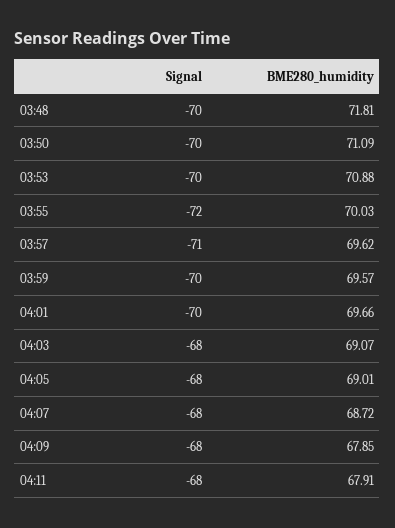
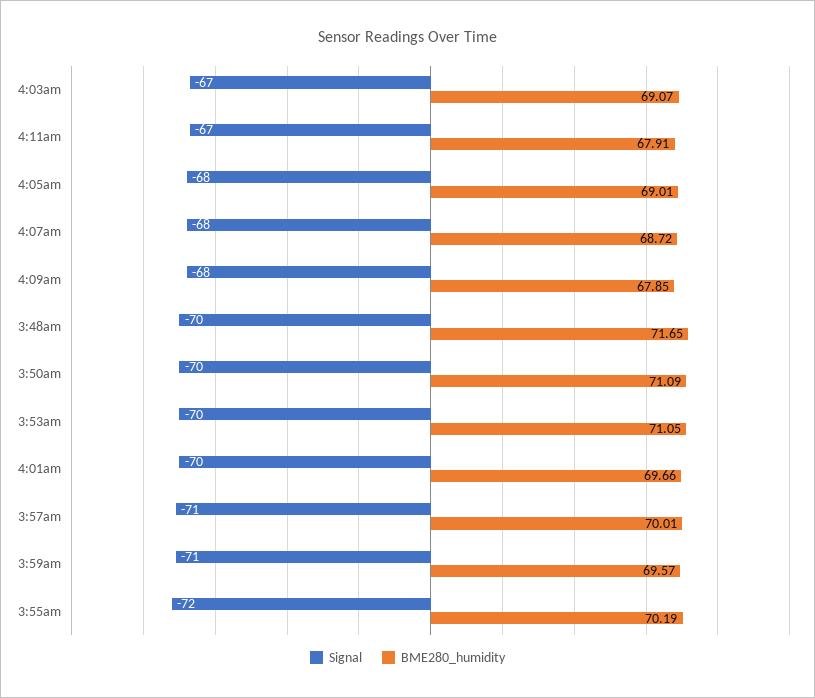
BME280_humidity, 03:48: 71.81 -> 71.65
BME280_humidity, 03:53: 70.88 -> 71.05
BME280_humidity, 03:55: 70.03 -> 70.19
BME280_humidity, 03:57: 69.62 -> 70.01
Signal, 03:59: -70 -> -71
Signal, 04:03: -68 -> -67
Signal, 04:11: -68 -> -67

